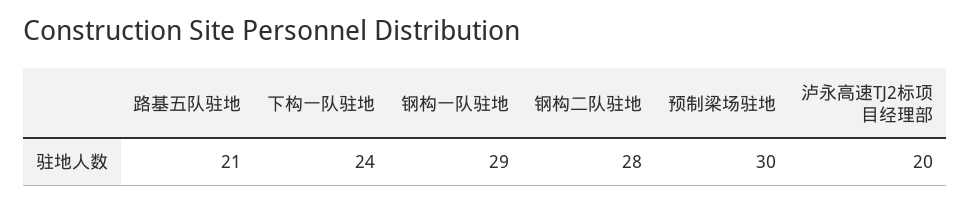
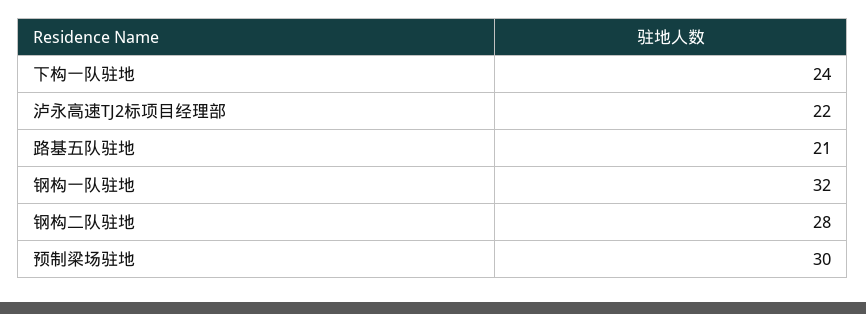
钢构一队驻地: 29 -> 32
泸永高速TJ2标项目经理部: 20 -> 22

